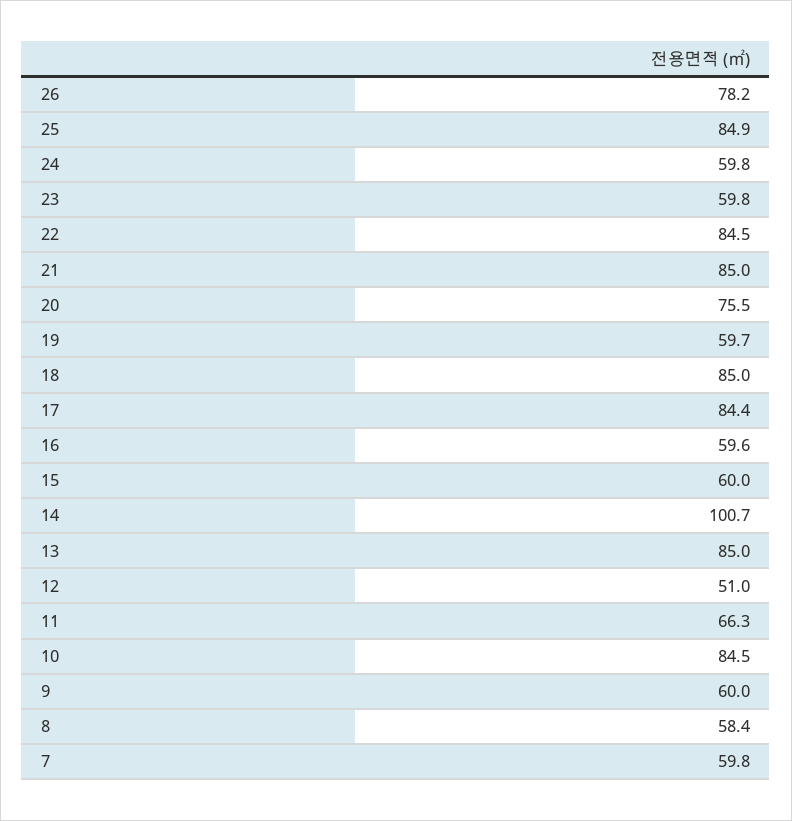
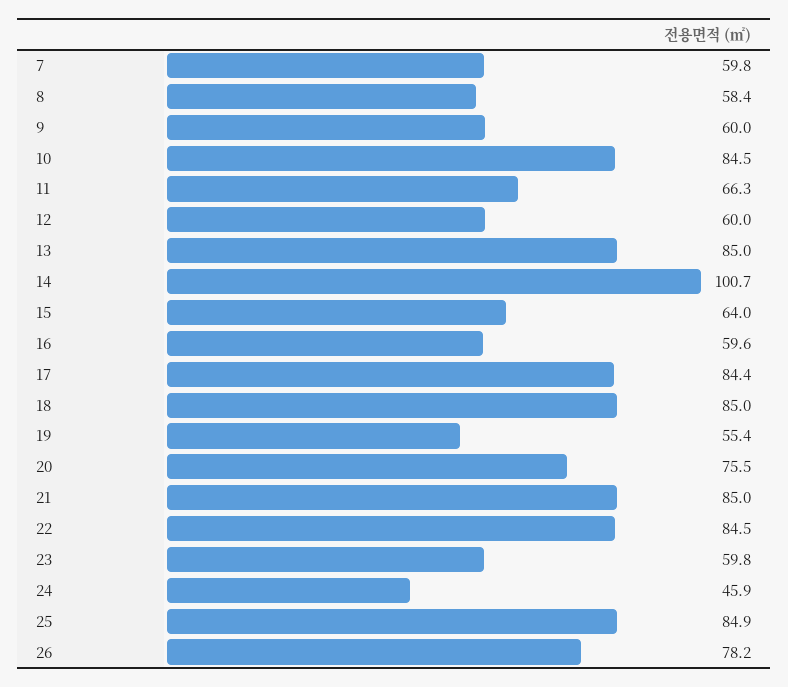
24: 59.8 -> 45.9
19: 59.7 -> 55.4
15: 60 -> 64
12: 51 -> 60

